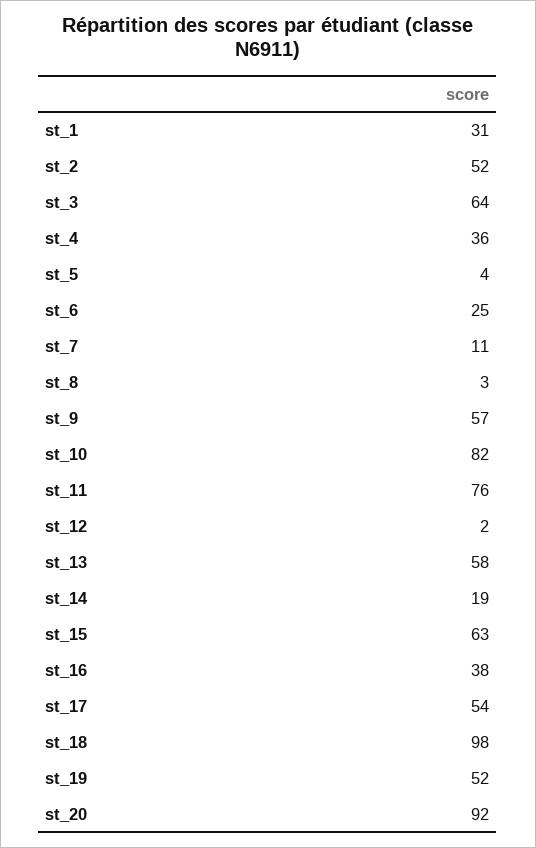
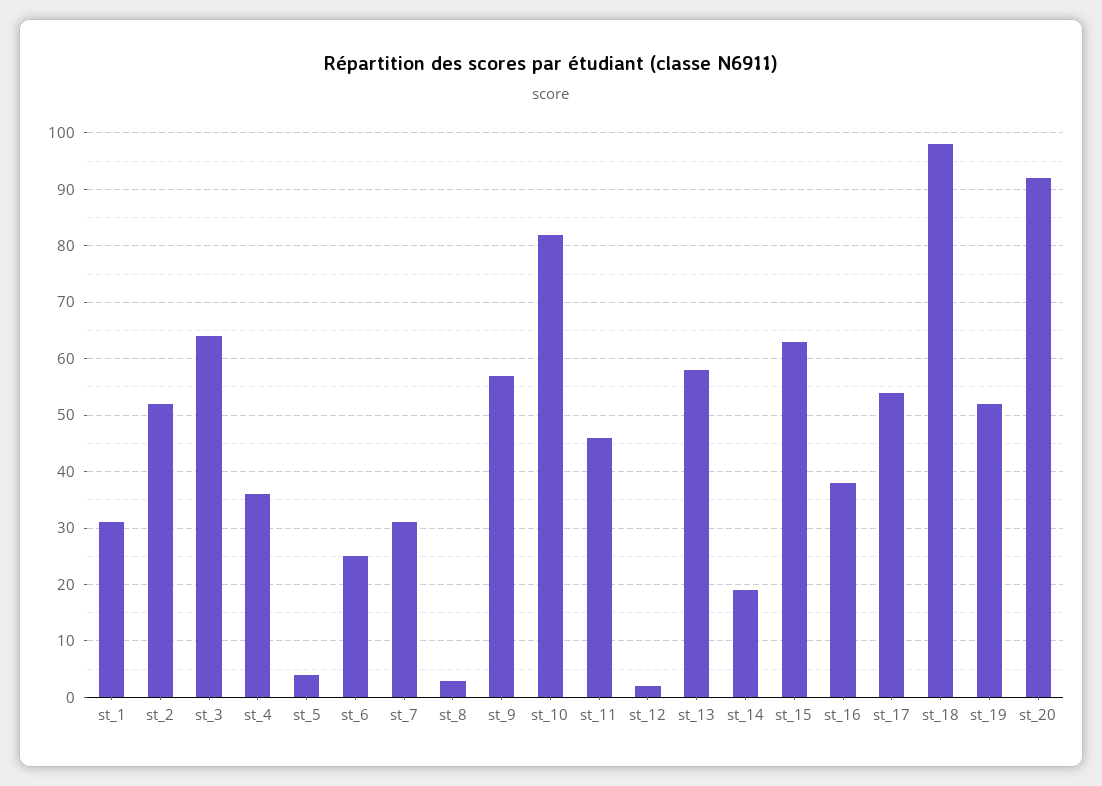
st_7: 11 -> 30
st_11: 76 -> 45

